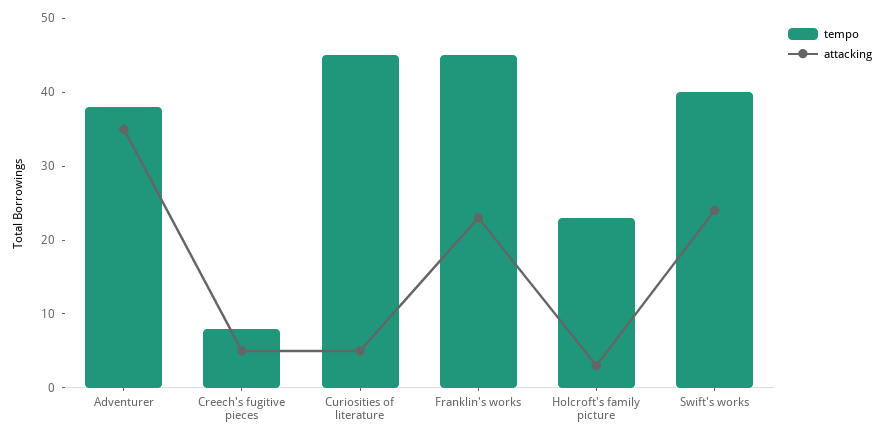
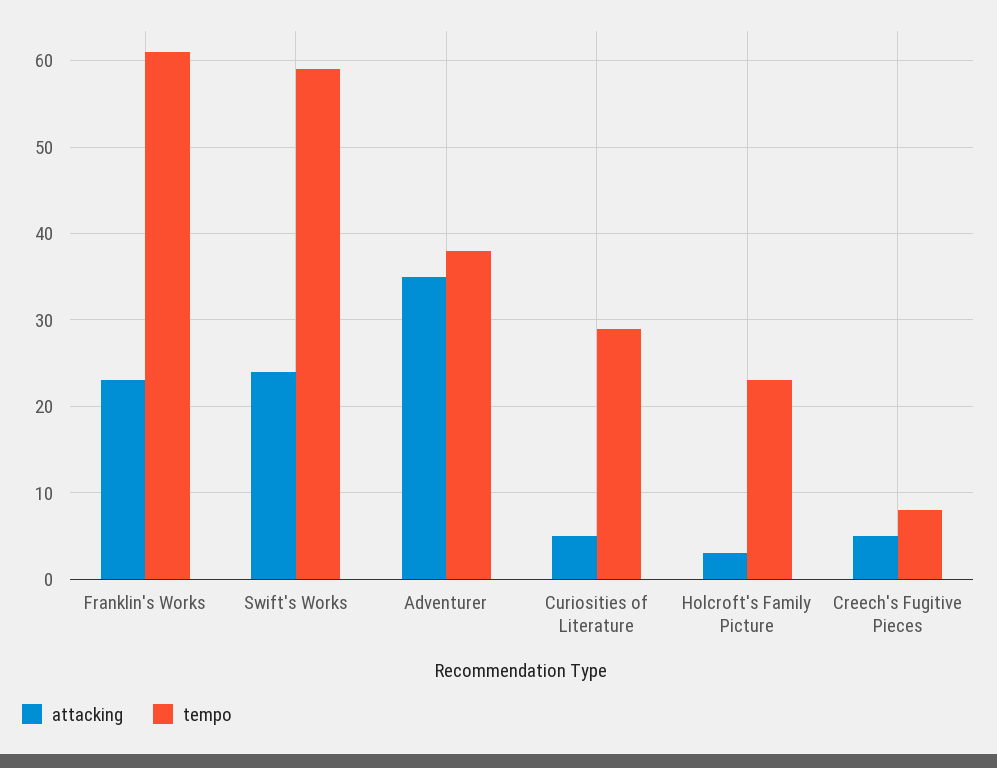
tempo, Curiosities of literature: 45 -> 29
tempo, Franklin's works: 45 -> 61
tempo, Swift's works: 40 -> 59

